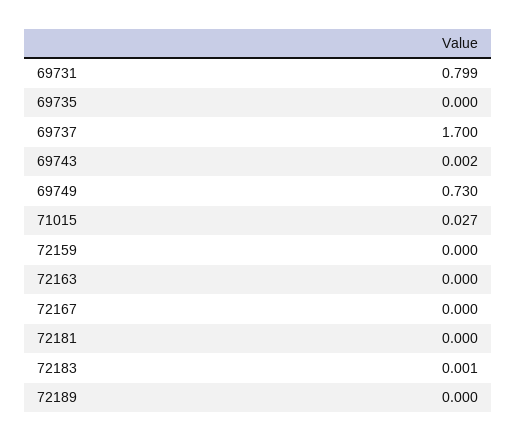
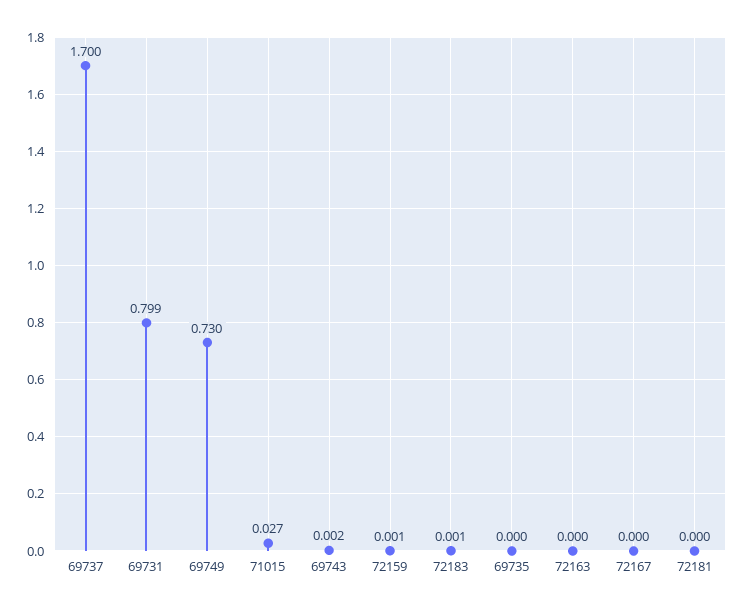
72159: 0 -> 0.001
72189: 0 -> none

